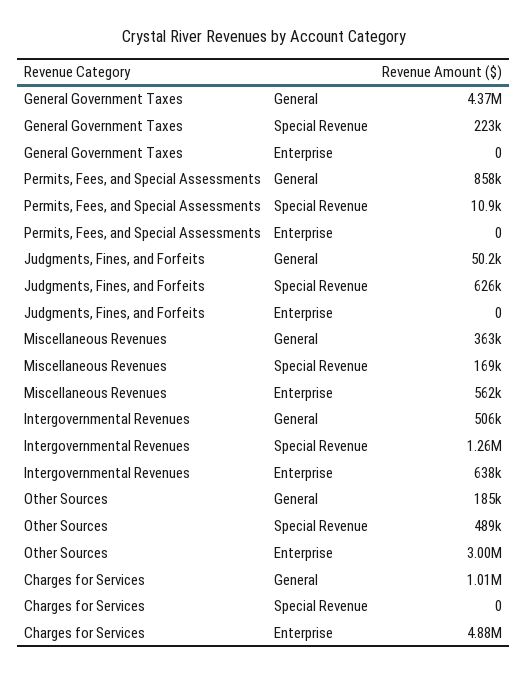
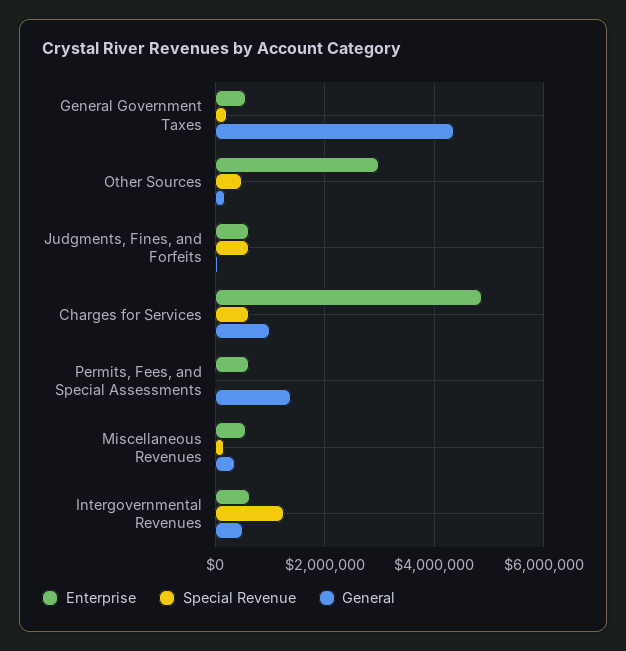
Enterprise, General Government Taxes: 0 -> 600000
General, Permits, Fees, and Special Assessments: 858000 -> 1400000
Enterprise, Permits, Fees, and Special Assessments: 0 -> 600000
Enterprise, Judgments, Fines, and Forfeits: 0 -> 600000
Special Revenue, Charges for Services: 0 -> 600000

